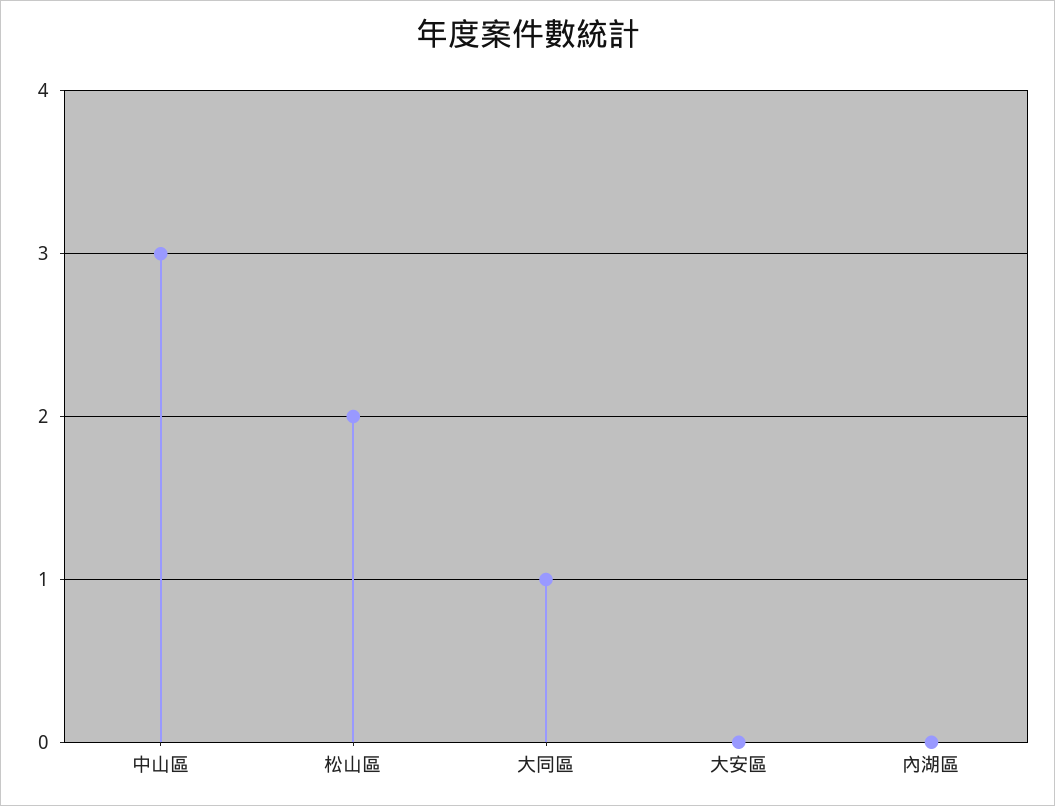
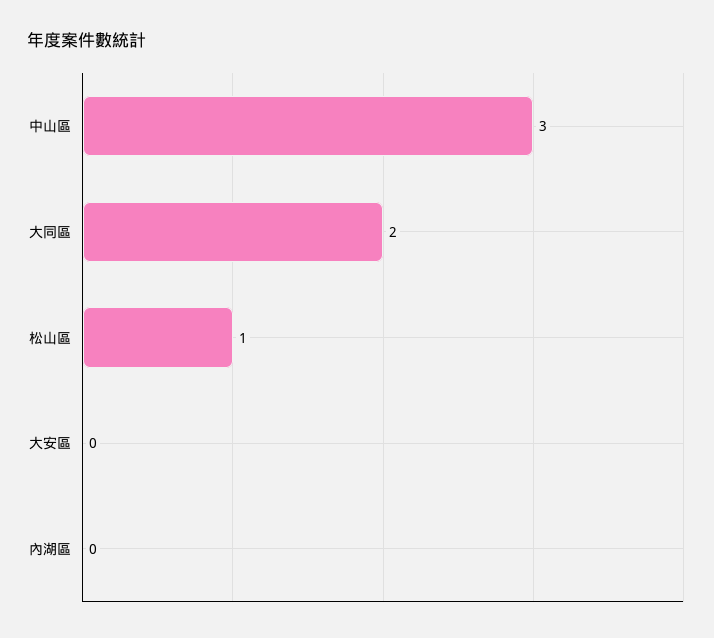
松山區: 2 -> 1
大同區: 1 -> 2

